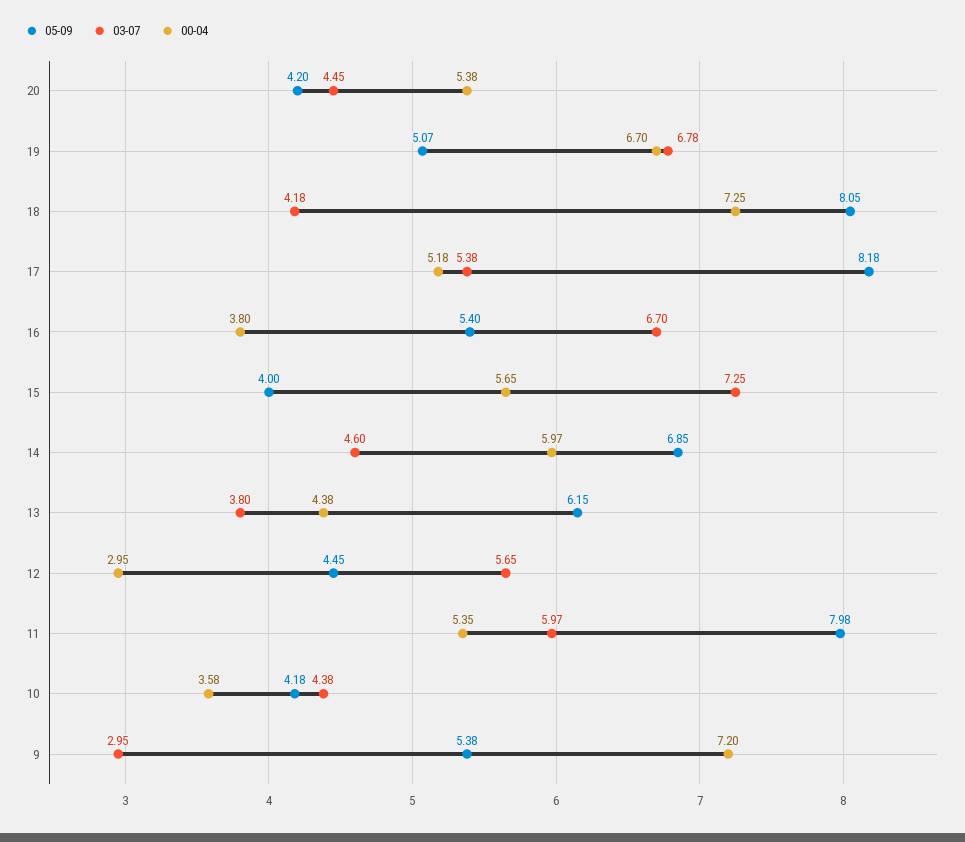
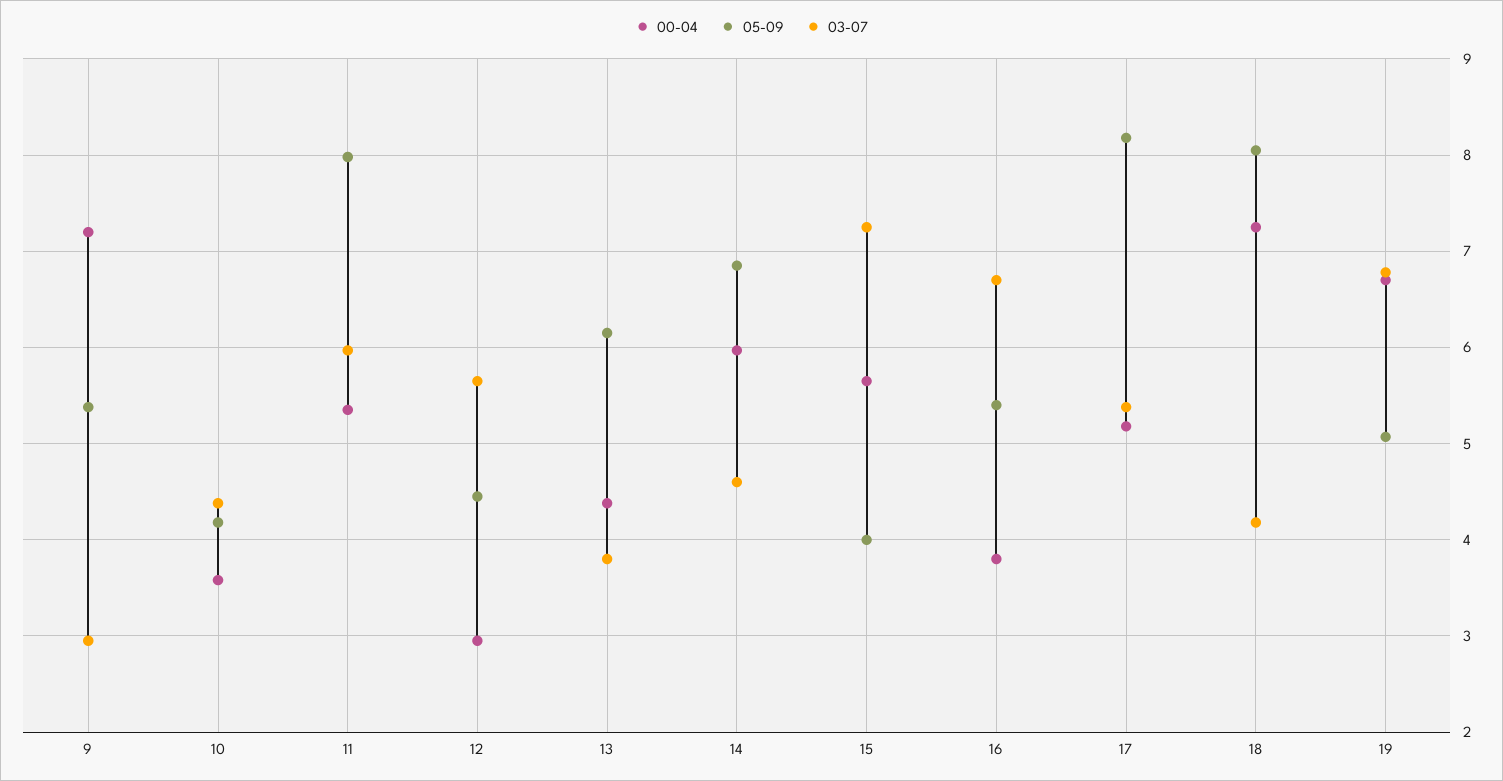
05-09, 20: 4.2 -> none
03-07, 20: 4.45 -> none
00-04, 20: 5.38 -> none

